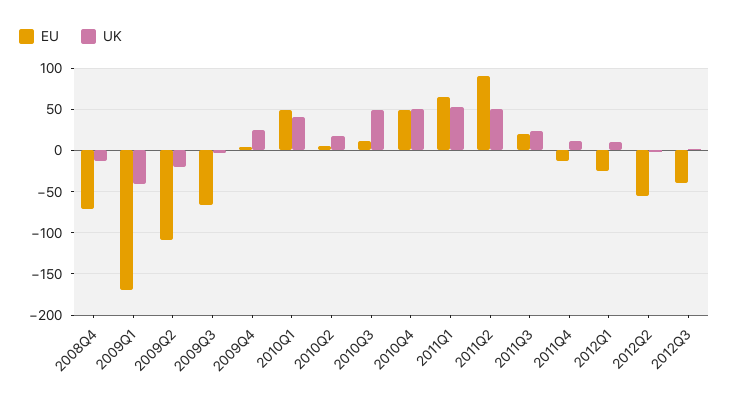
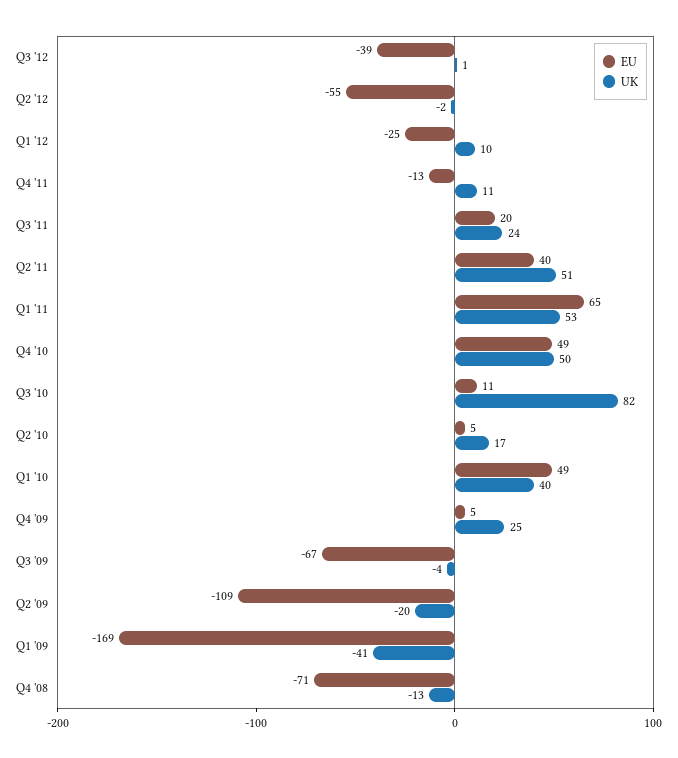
UK, 2010Q3: 50 -> 82
EU, 2011Q2: 90 -> 40

